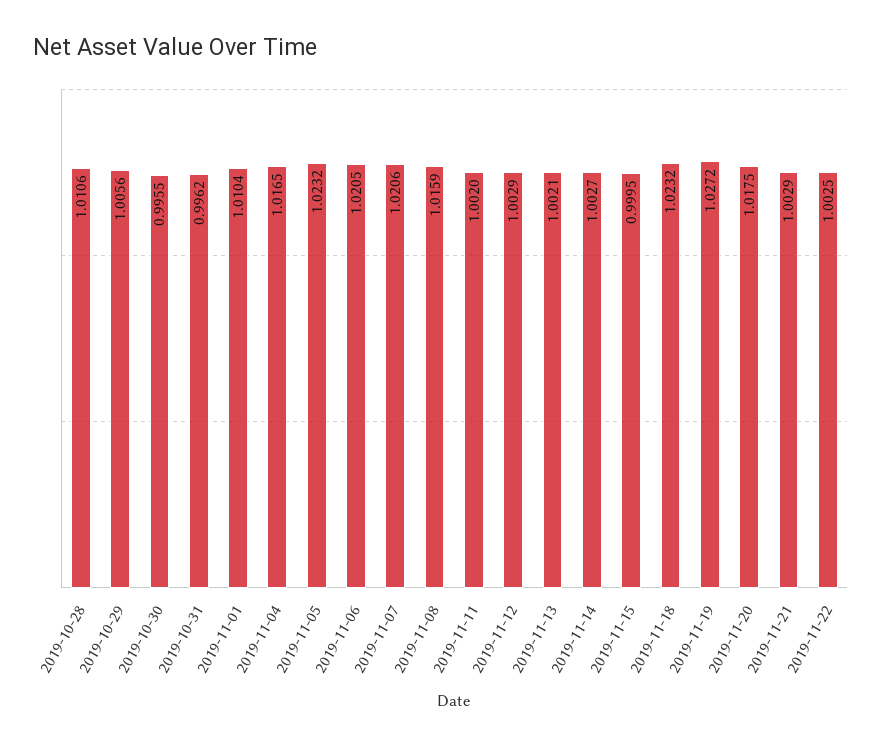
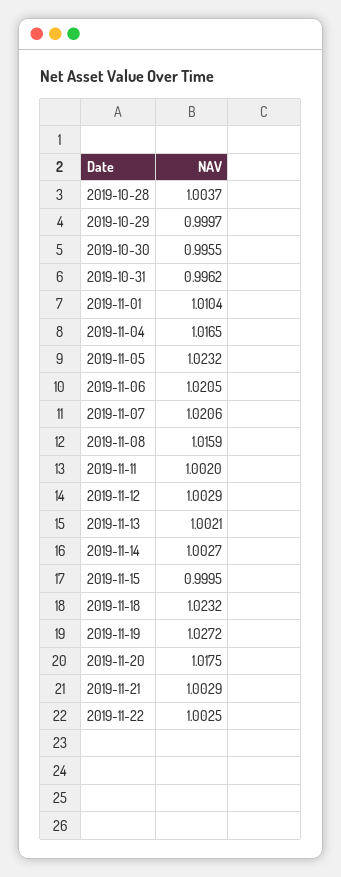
2019-10-28: 1.0106 -> 1.0037
2019-10-29: 1.0056 -> 0.9997

